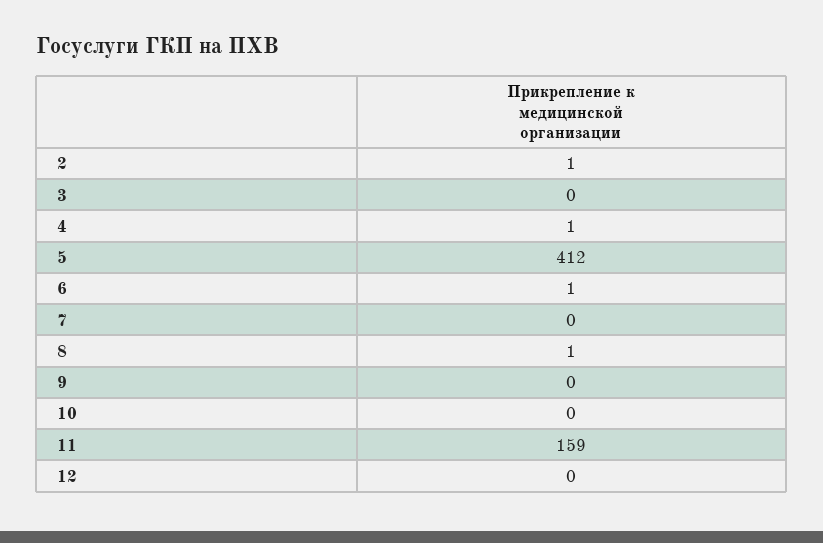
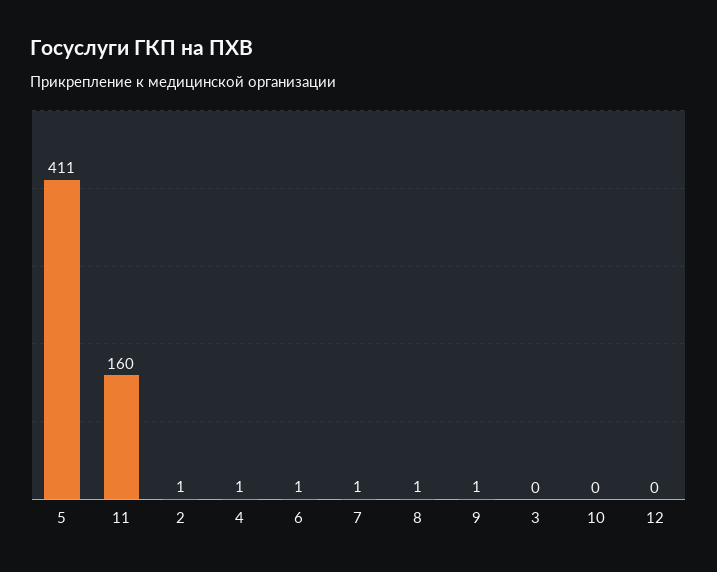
5: 412 -> 411
7: 0 -> 1
9: 0 -> 1
11: 159 -> 160

